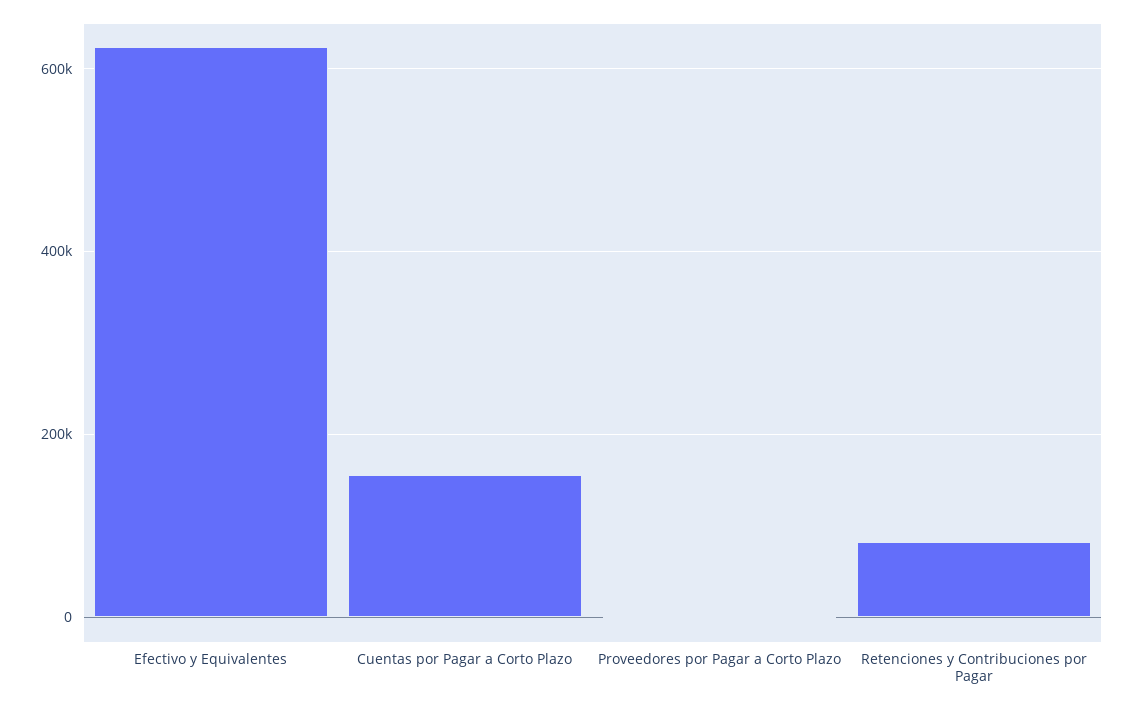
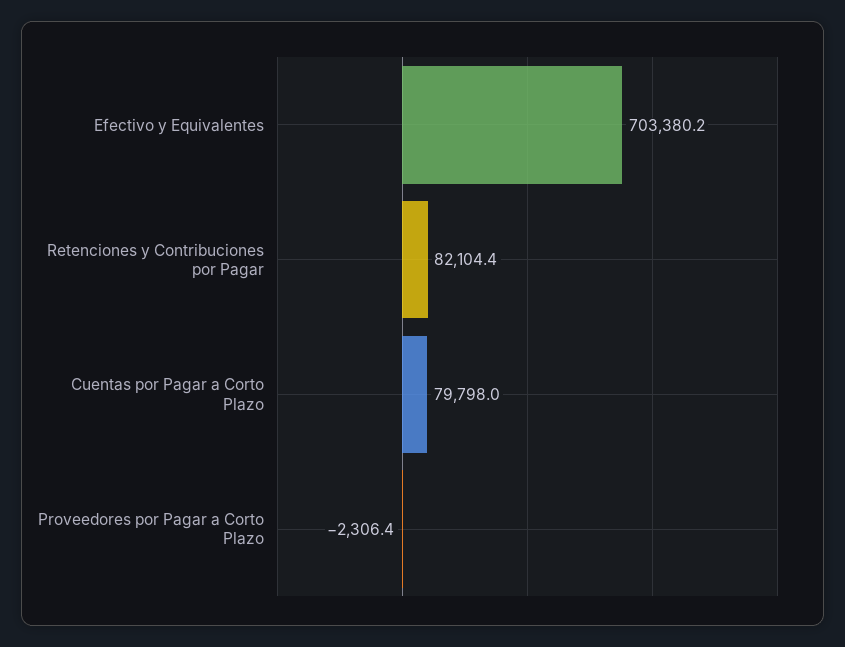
Efectivo y Equivalentes: 620000 -> 703380.2
Cuentas por Pagar a Corto Plazo: 160000 -> 79798

